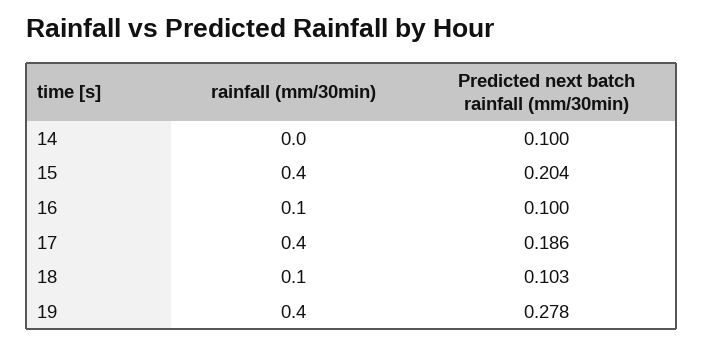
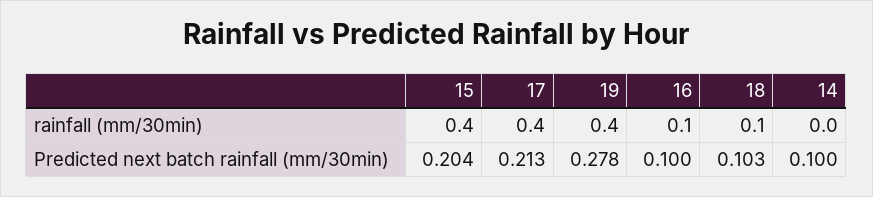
Predicted next batch rainfall (mm/30min), 17: 0.186 -> 0.213

